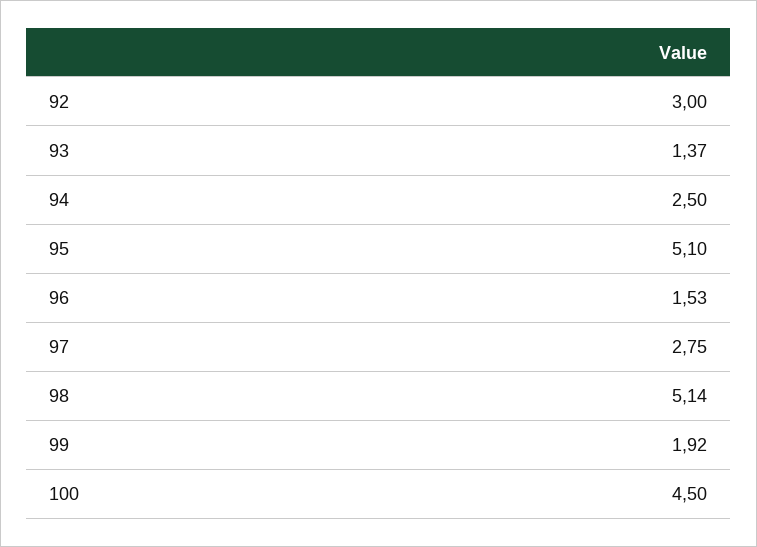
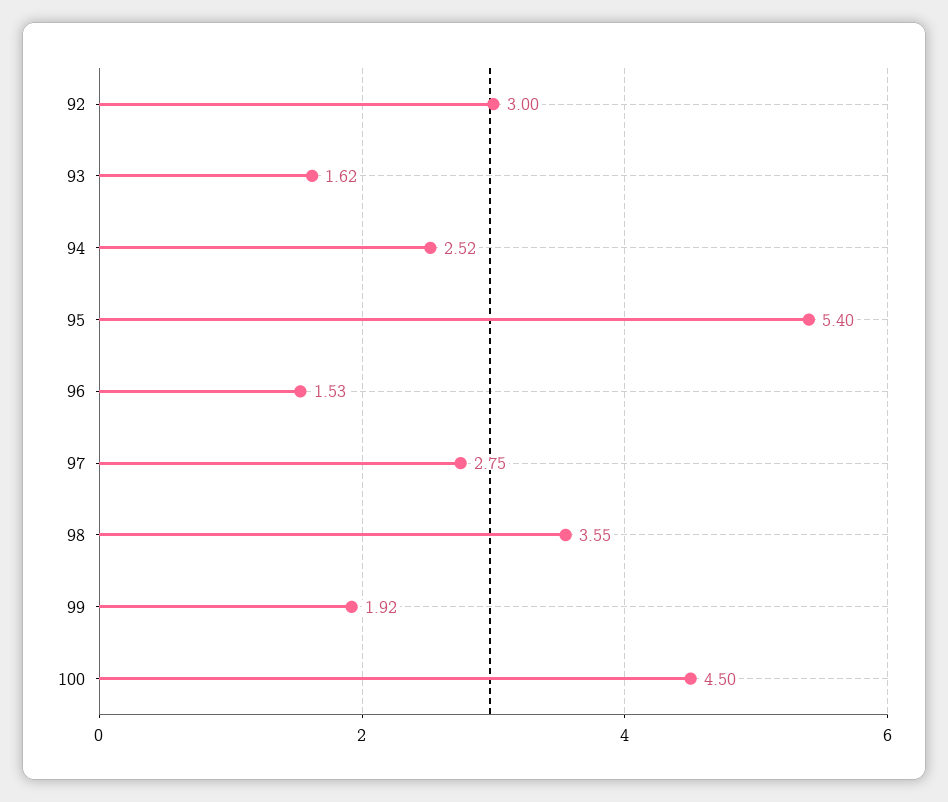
93: 1.37 -> 1.62
94: 2.5 -> 2.52
95: 5.1 -> 5.4
98: 5.14 -> 3.55

